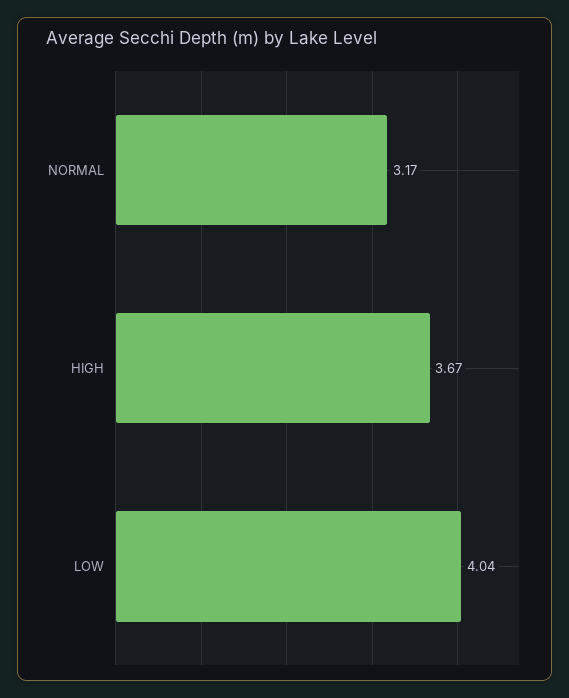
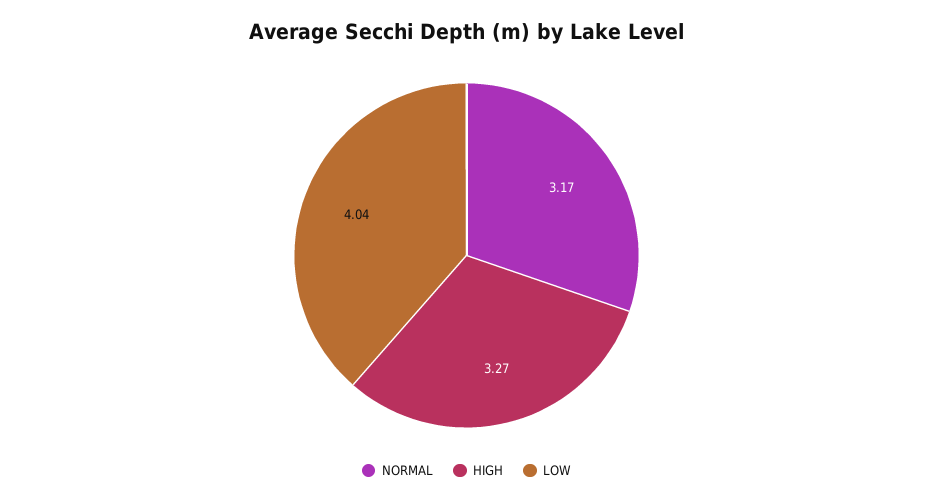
HIGH: 3.67 -> 3.27

